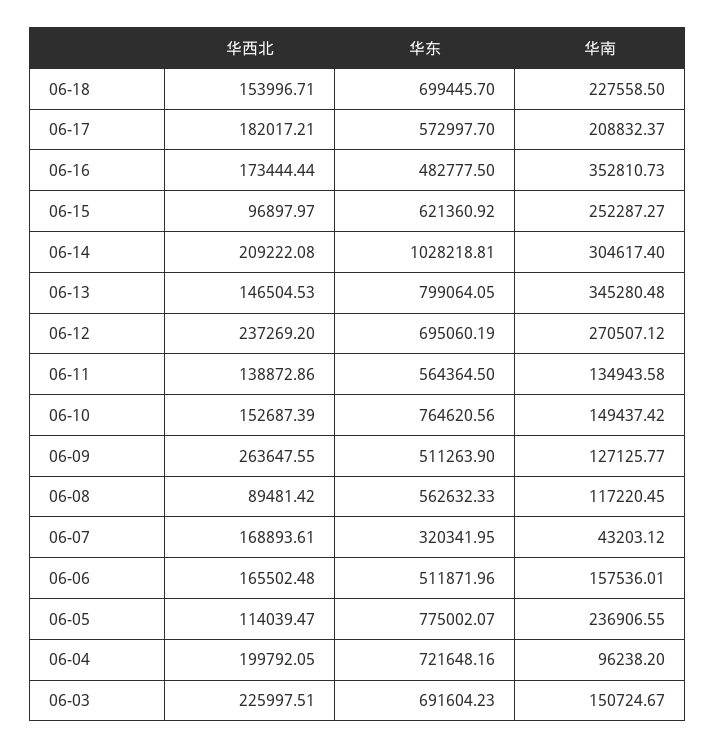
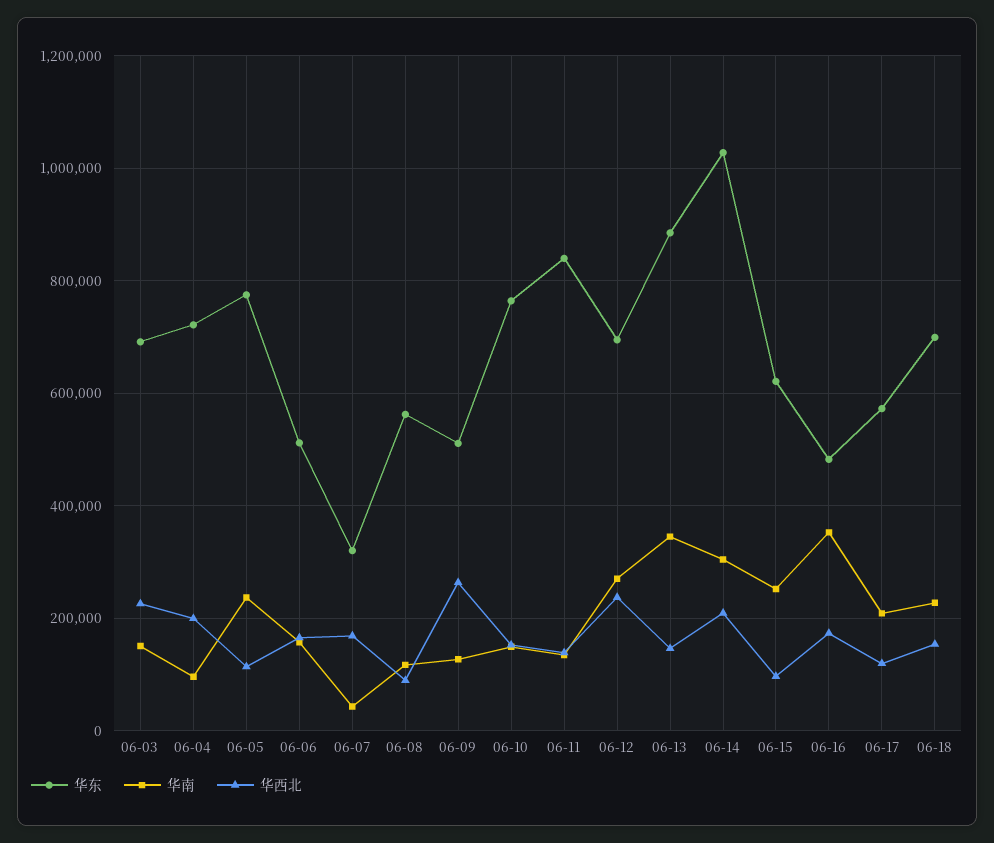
华西北, 06-17: 182017.21 -> 120000
华东, 06-13: 799064.05 -> 880000
华东, 06-11: 564364.5 -> 840000

